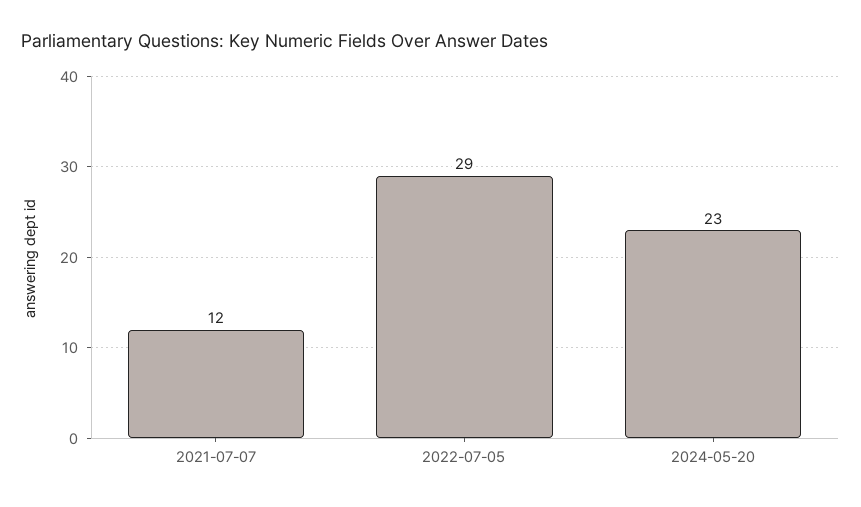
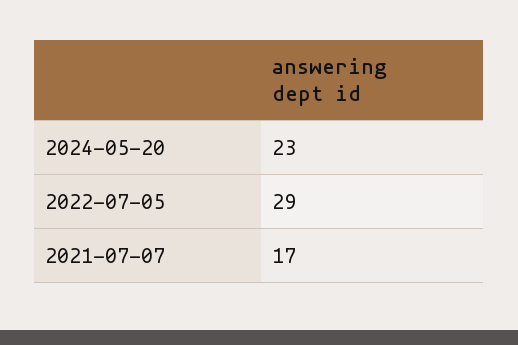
2021-07-07: 12 -> 17

